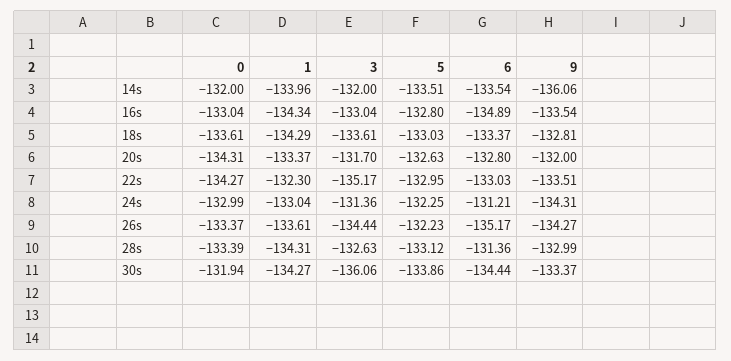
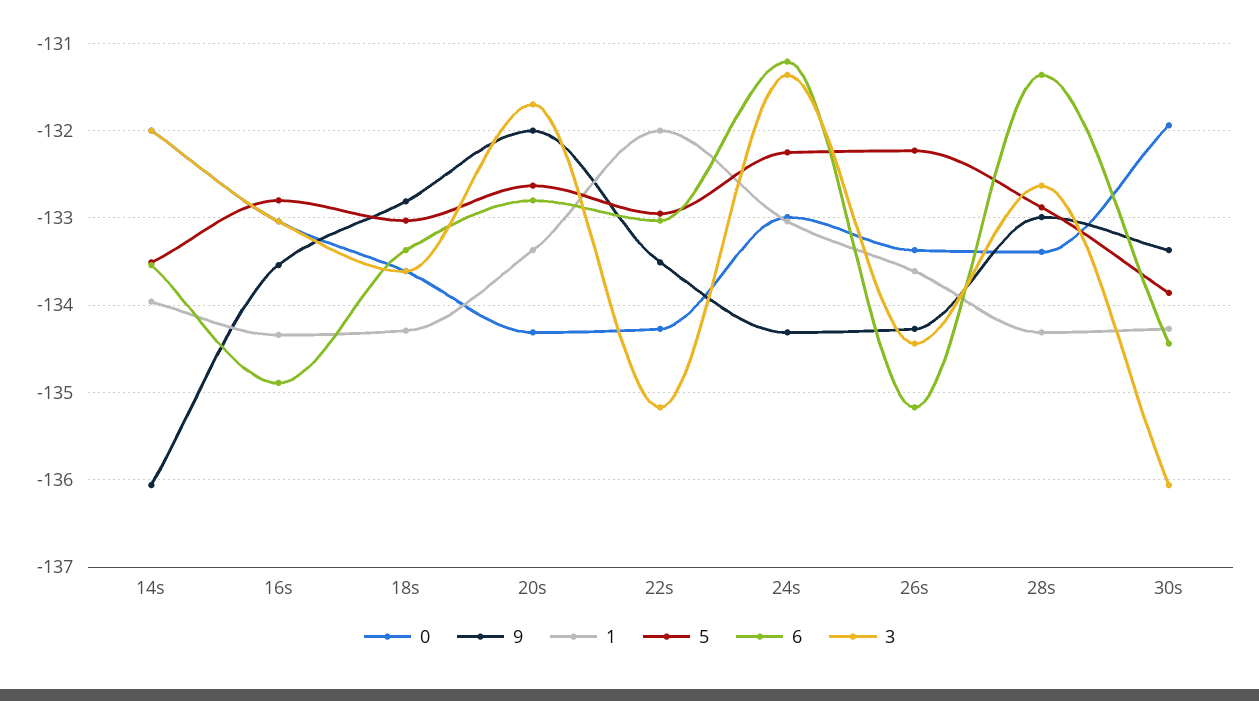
1, 22s: -132.3 -> -132
5, 28s: -133.12 -> -132.9

